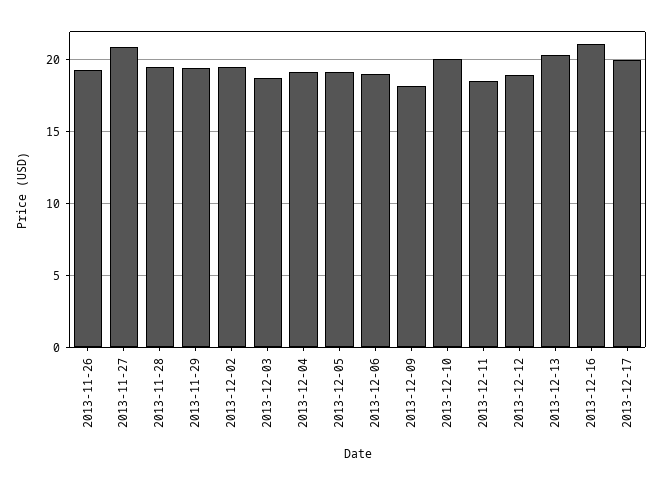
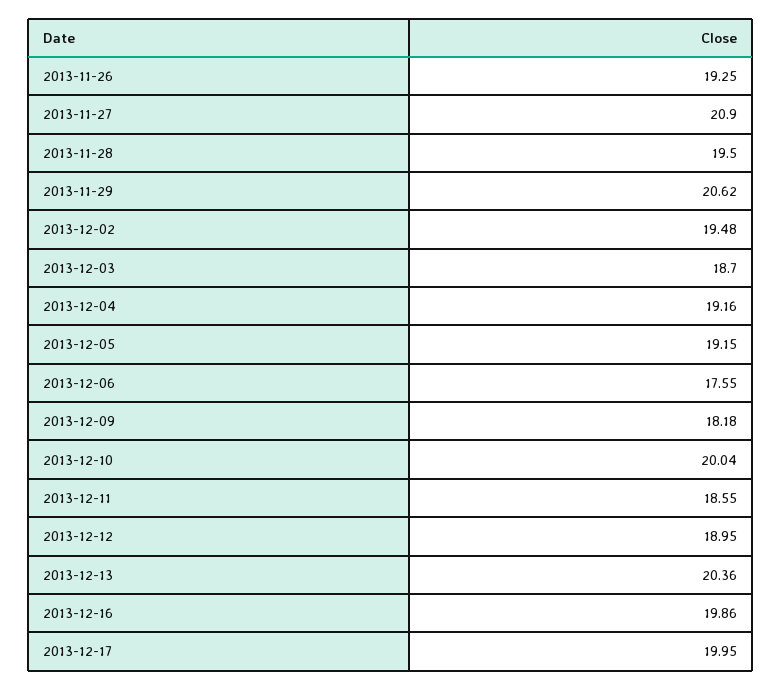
2013-11-29: 19.5 -> 20.62
2013-12-06: 19 -> 17.55
2013-12-16: 21 -> 19.86

